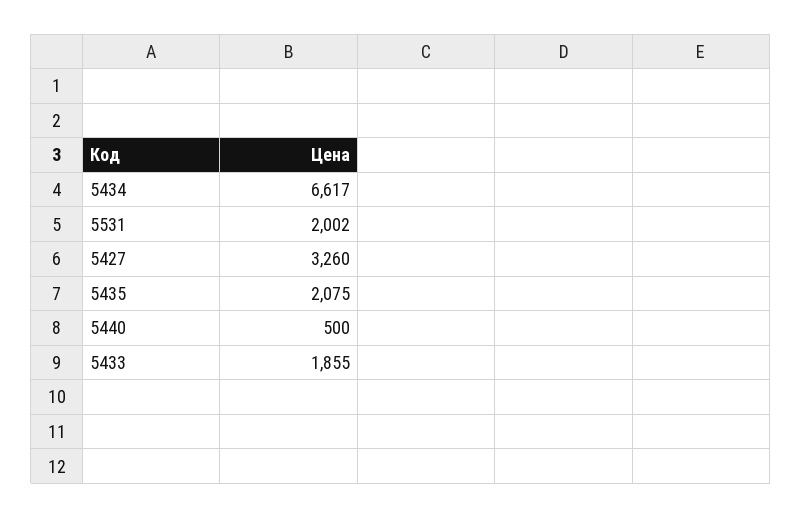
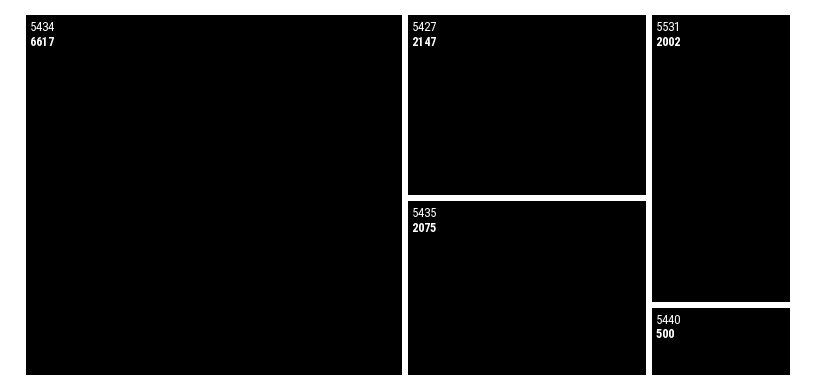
5427: 3260 -> 2147
5433: 1855 -> none

